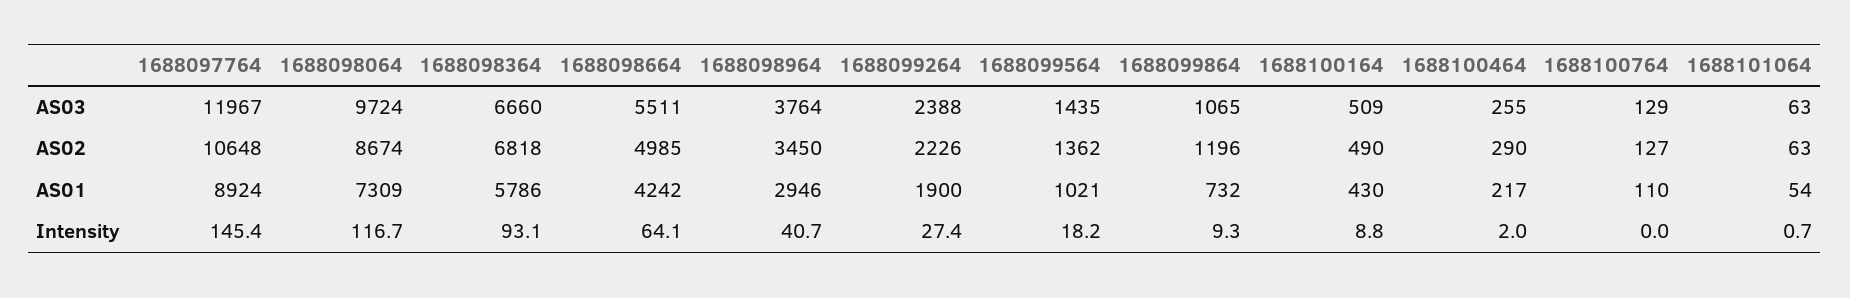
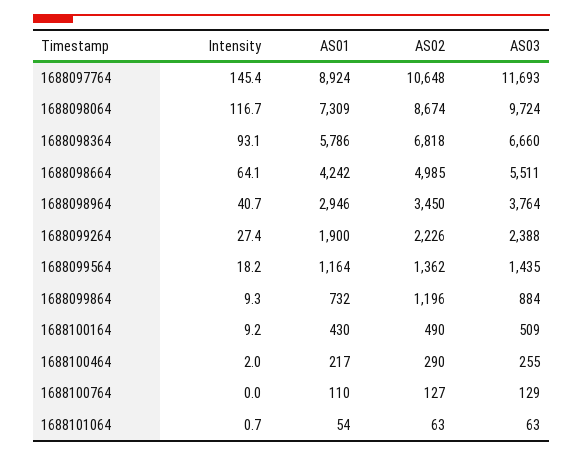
1688097764, AS03: 11967 -> 11693
1688099864, AS03: 1065 -> 884
1688099564, AS01: 1021 -> 1164
1688100164, Intensity: 8.8 -> 9.2

